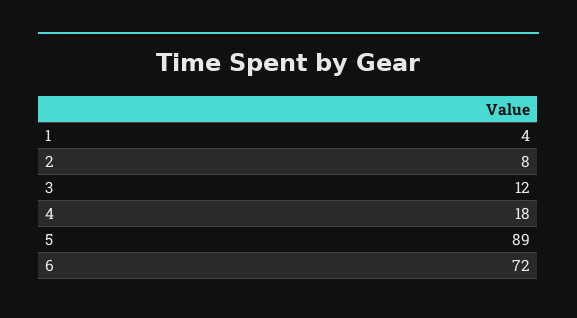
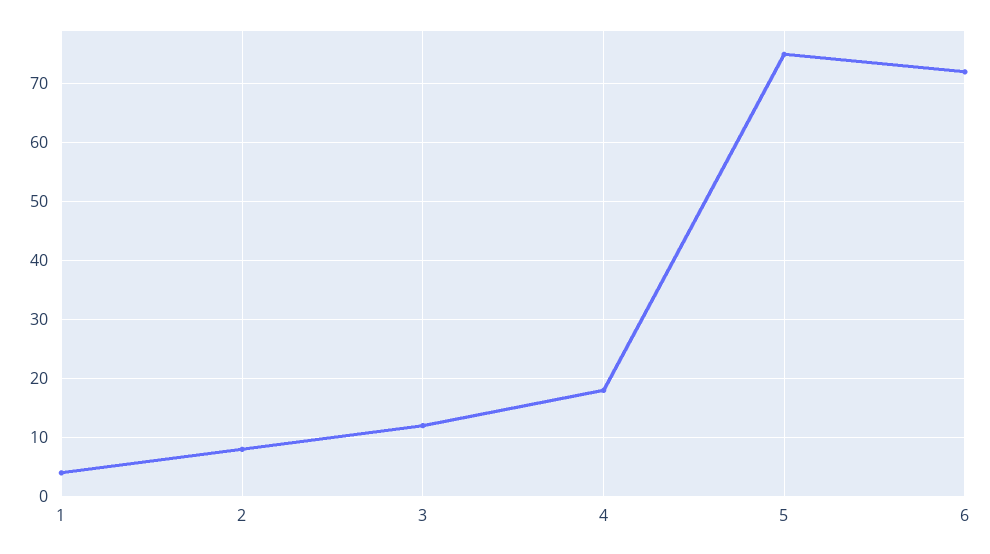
5: 89 -> 75

